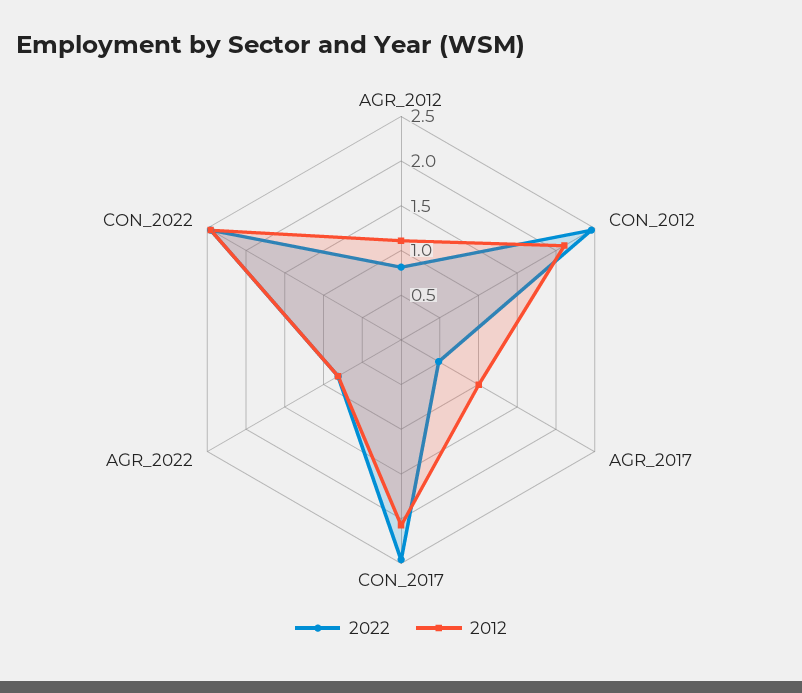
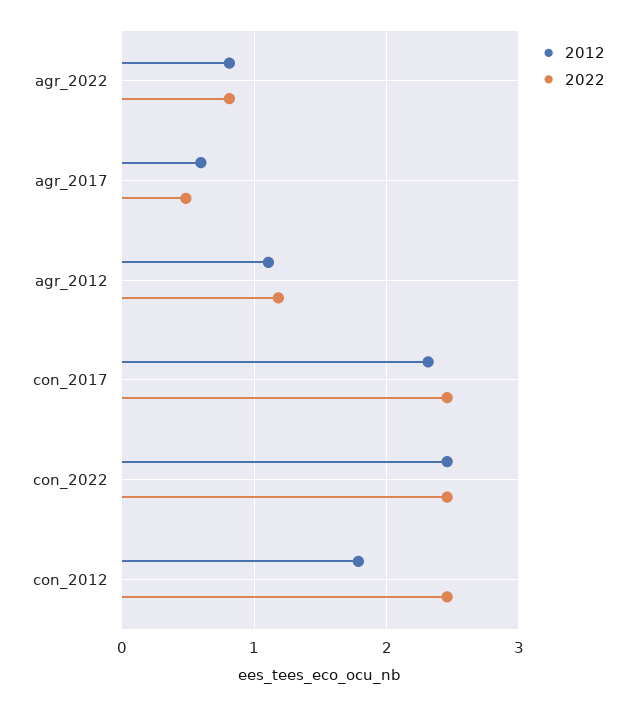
2022, AGR_2012: 0.8 -> 1.2
2012, CON_2012: 2.1 -> 1.8
2012, AGR_2017: 1 -> 0.6
2012, CON_2017: 2.1 -> 2.3

